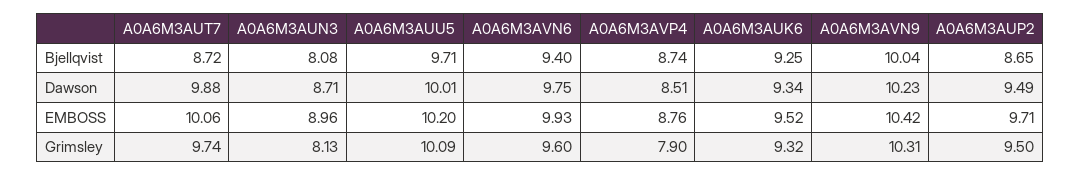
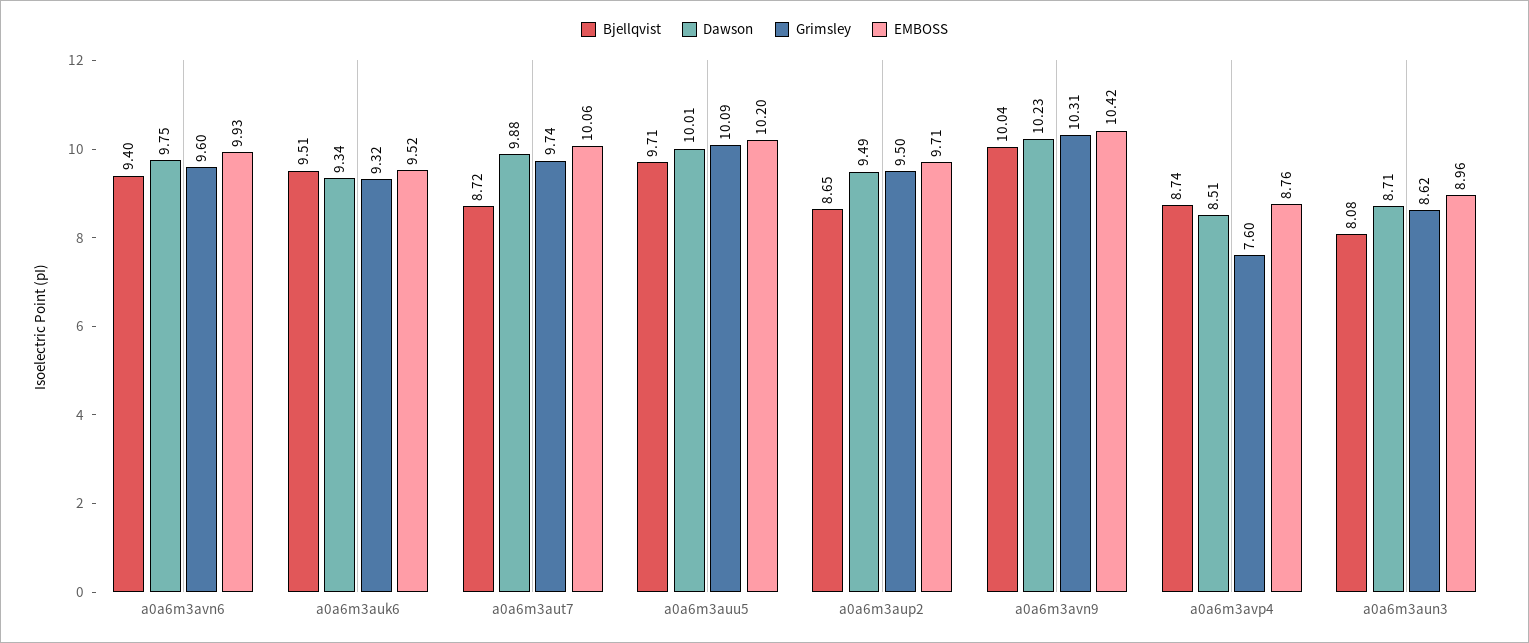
Bjellqvist, A0A6M3AUK6: 9.25 -> 9.51
Grimsley, A0A6M3AUN3: 8.13 -> 8.62
Grimsley, A0A6M3AVP4: 7.9 -> 7.6

